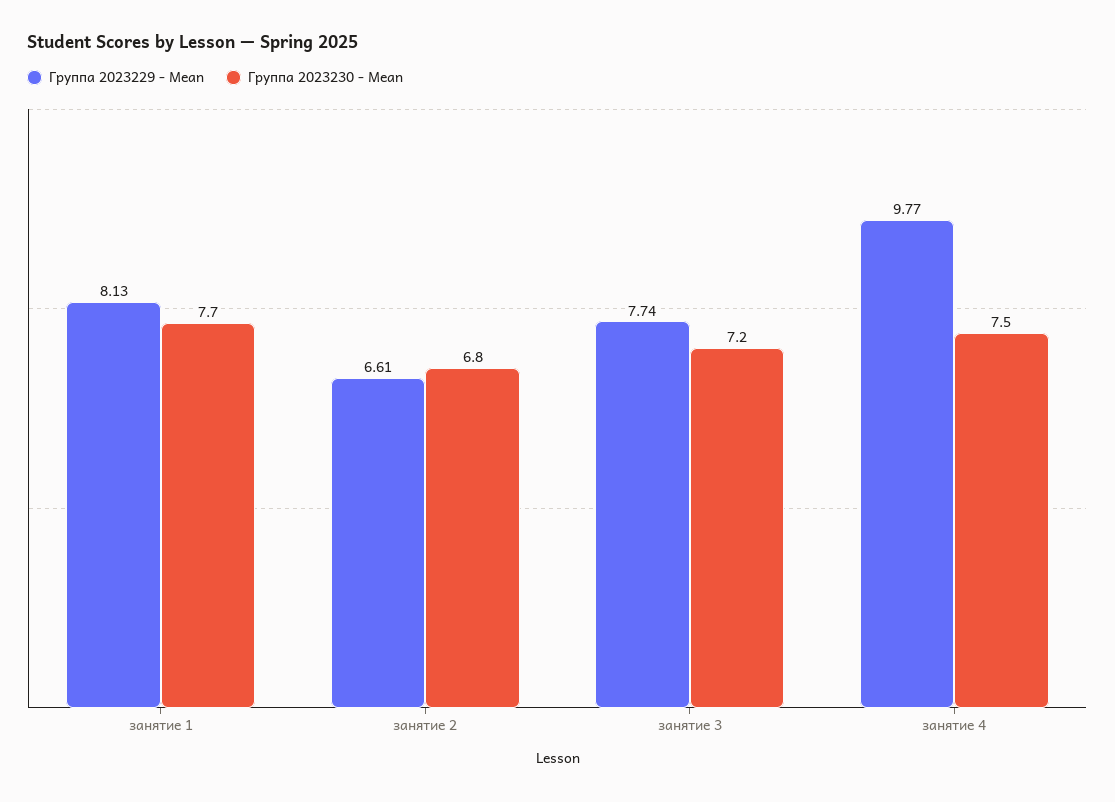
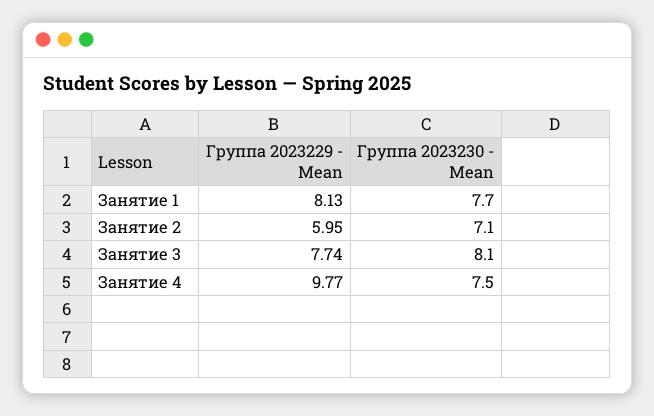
Группа 2023229 - Mean, занятие 2: 6.61 -> 5.95
Группа 2023230 - Mean, занятие 2: 6.8 -> 7.1
Группа 2023230 - Mean, занятие 3: 7.2 -> 8.1

